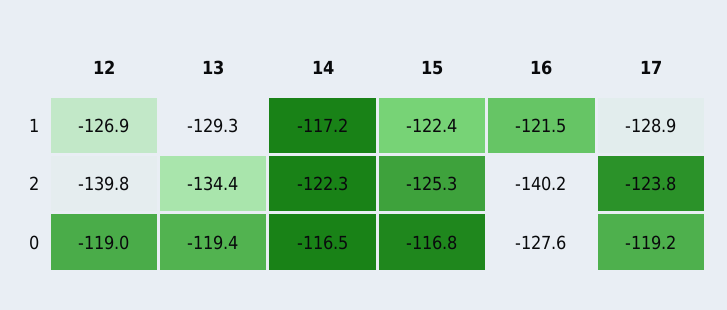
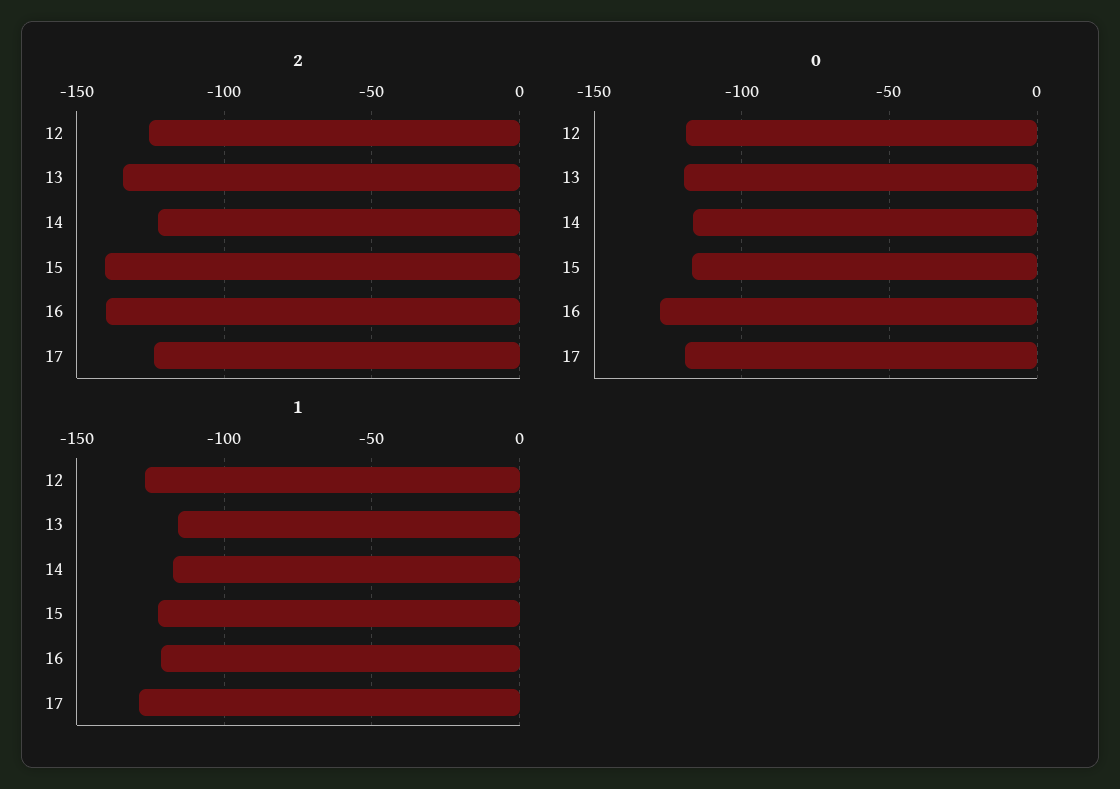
1, 13: -129.3 -> -115
2, 12: -139.8 -> -125
2, 15: -125.3 -> -140

